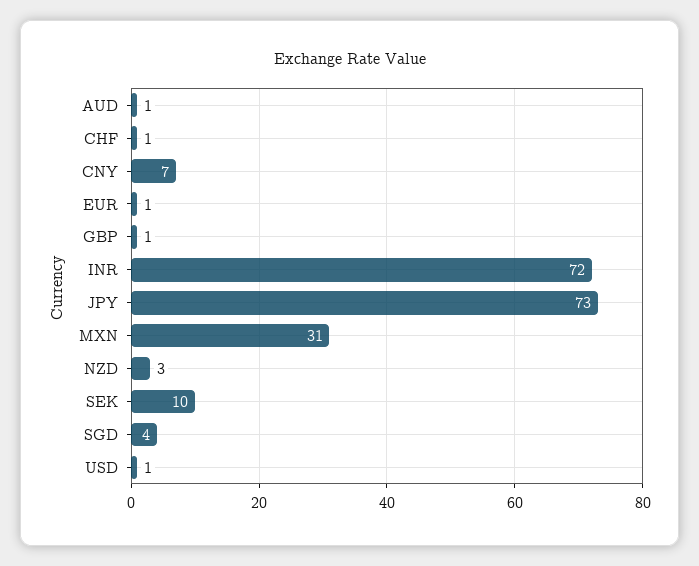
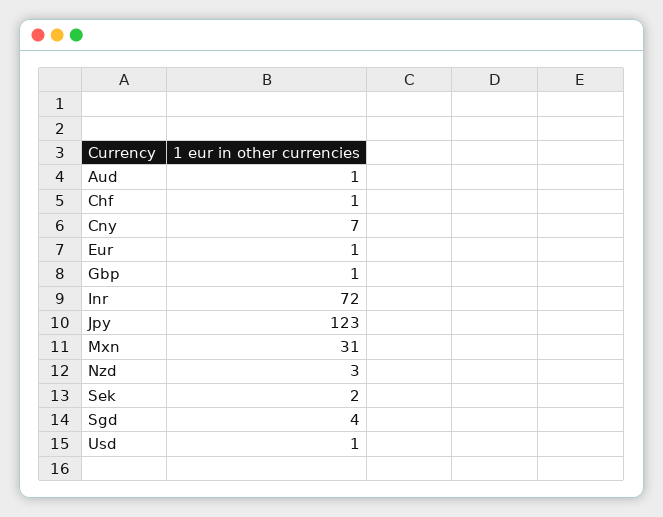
JPY: 73 -> 123
SEK: 10 -> 2

